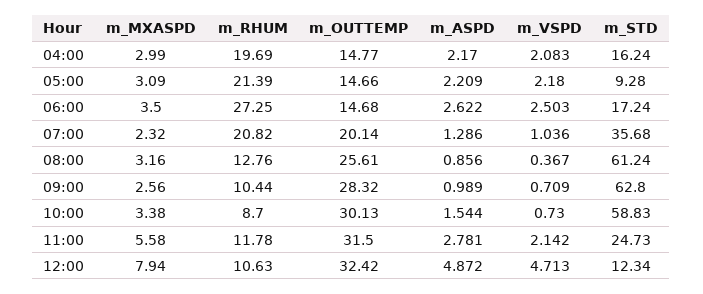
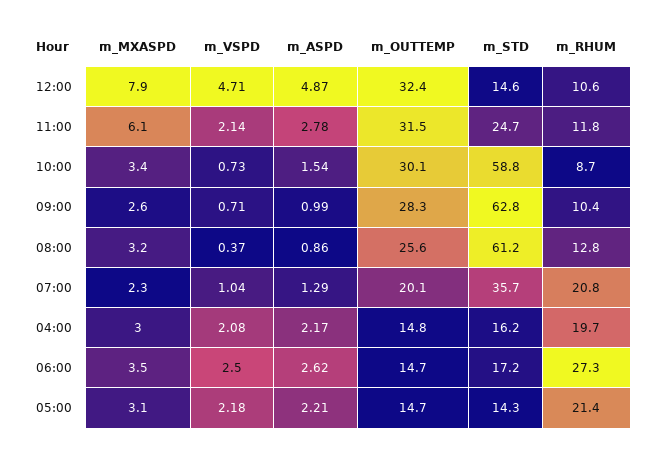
m_STD, 05:00: 9.28 -> 14.3
m_MXASPD, 11:00: 5.58 -> 6.1
m_STD, 12:00: 12.34 -> 14.6

